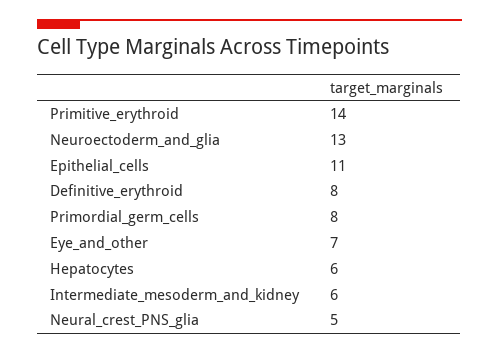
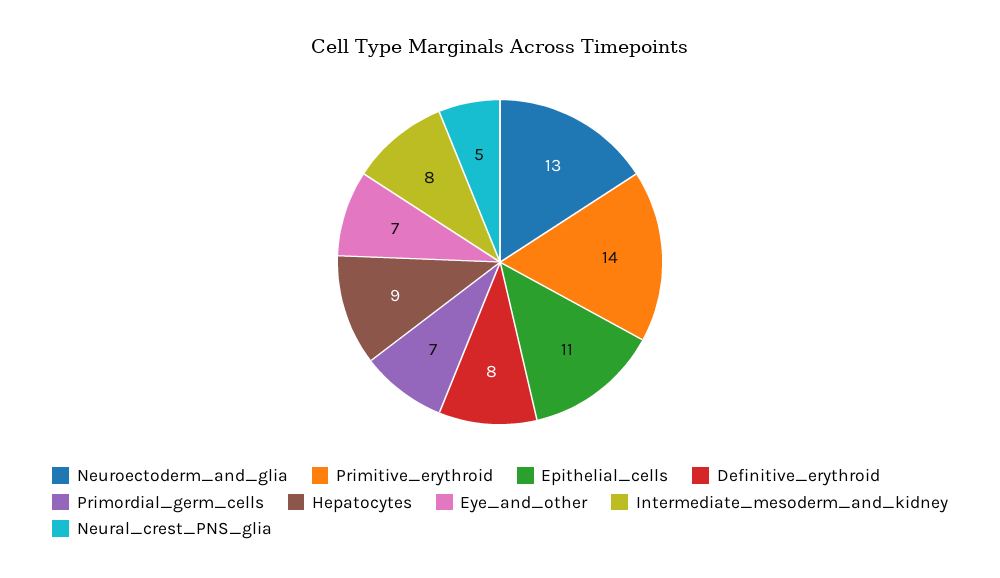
Primordial_germ_cells: 8 -> 7
Hepatocytes: 6 -> 9
Intermediate_mesoderm_and_kidney: 6 -> 8

